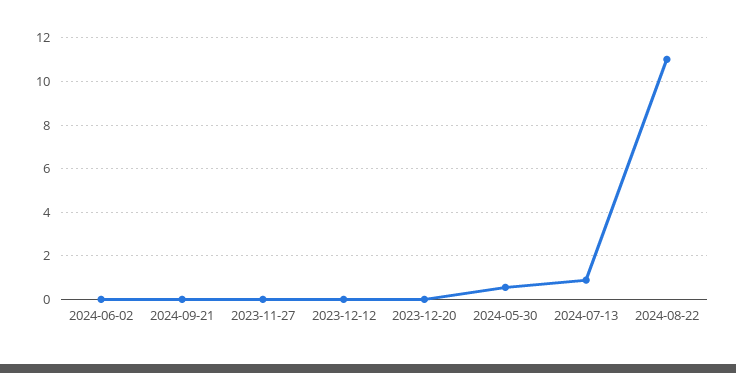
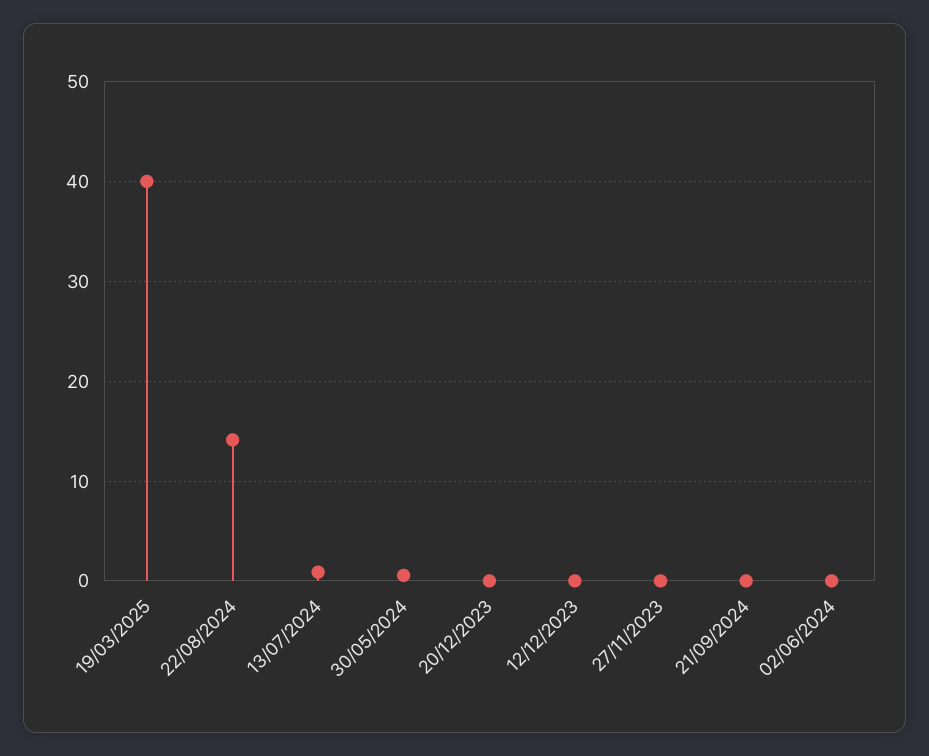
2024-08-22: 11 -> 14
19/03/2025: none -> 40

